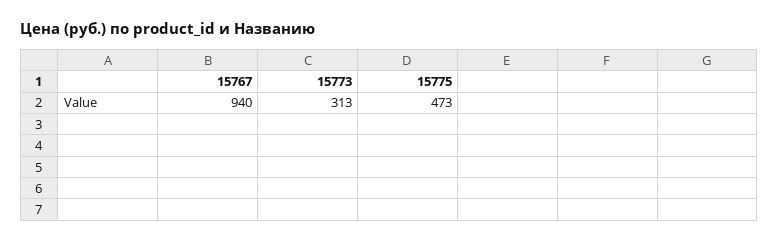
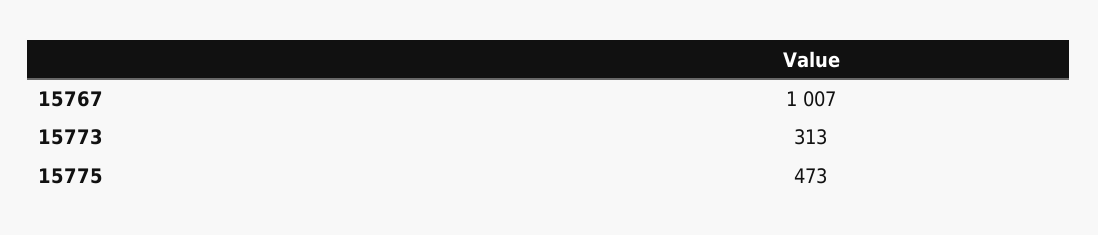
15767: 940 -> 1007

